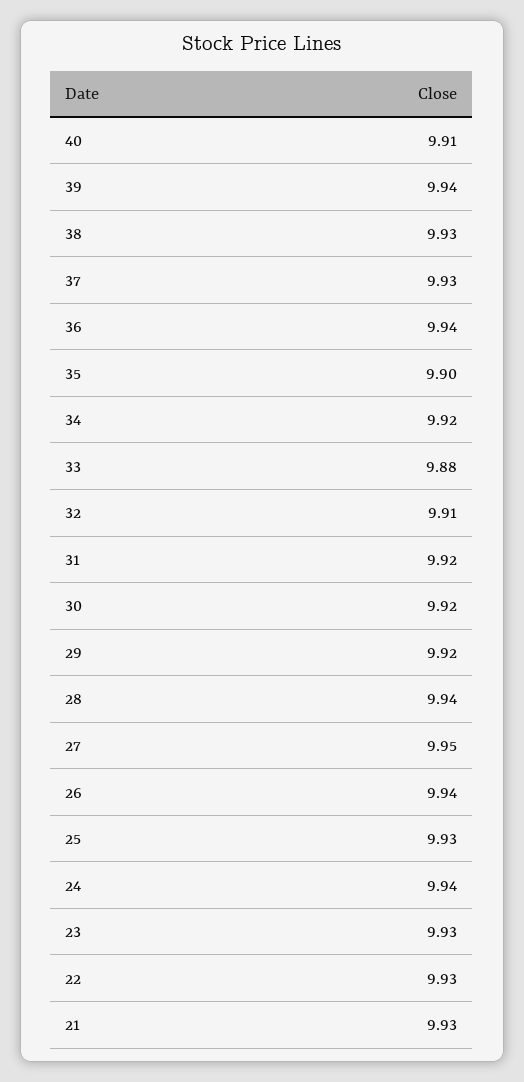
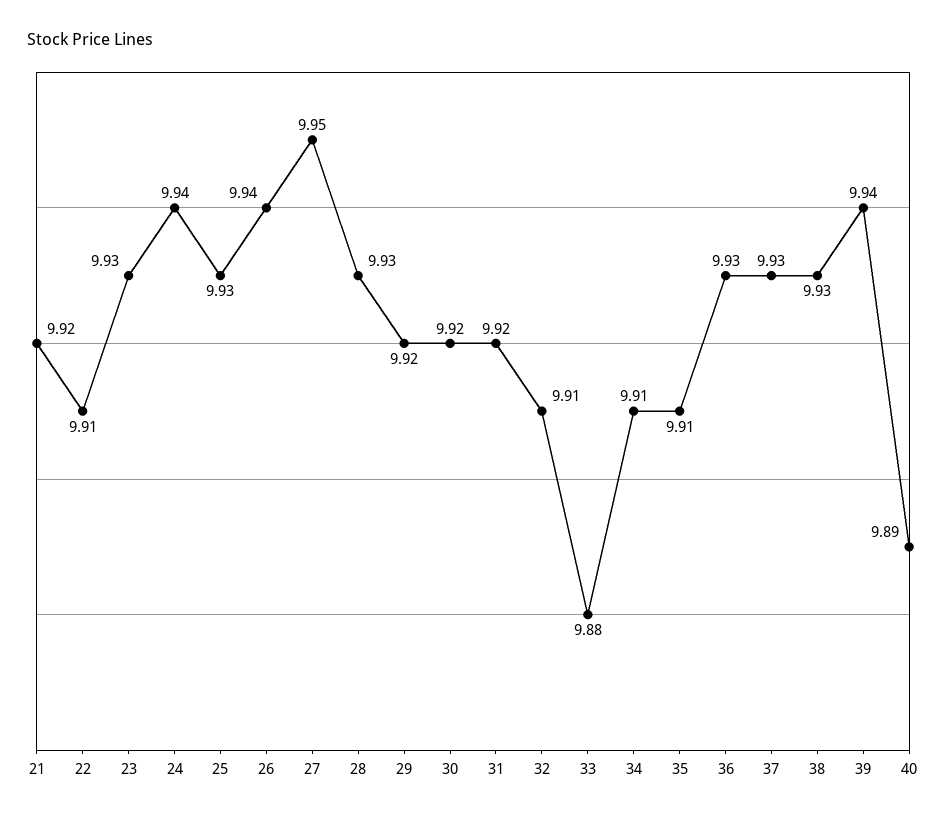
40: 9.91 -> 9.89
36: 9.94 -> 9.93
35: 9.9 -> 9.91
34: 9.92 -> 9.91
28: 9.94 -> 9.93
22: 9.93 -> 9.91
21: 9.93 -> 9.92

